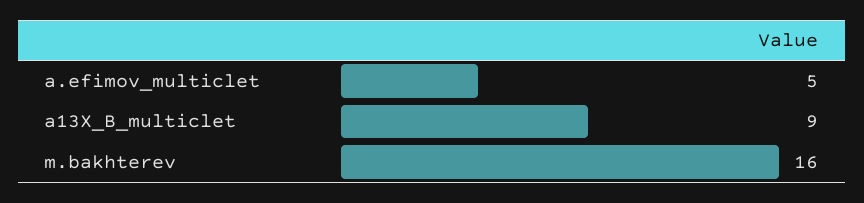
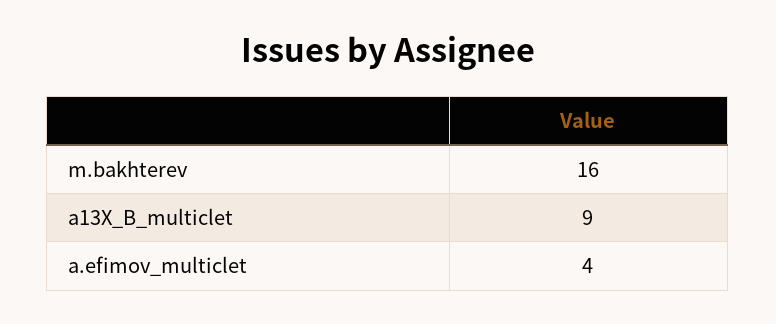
a.efimov_multiclet: 5 -> 4

